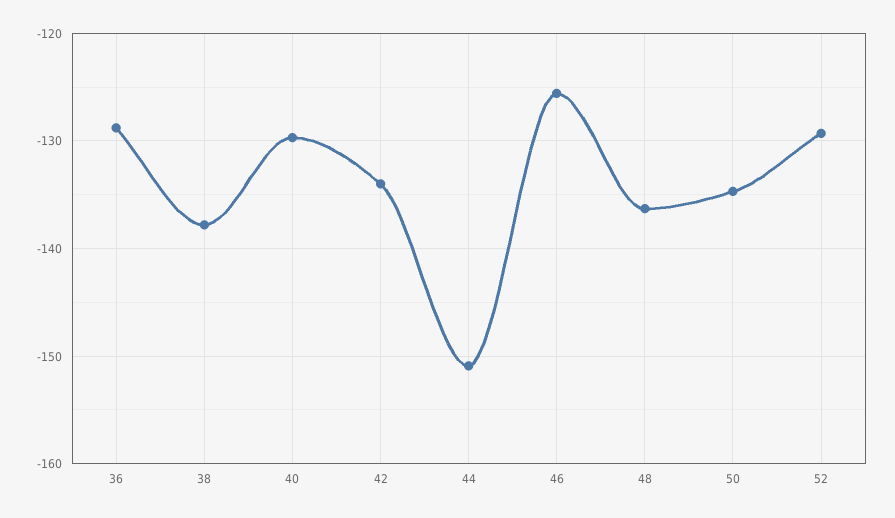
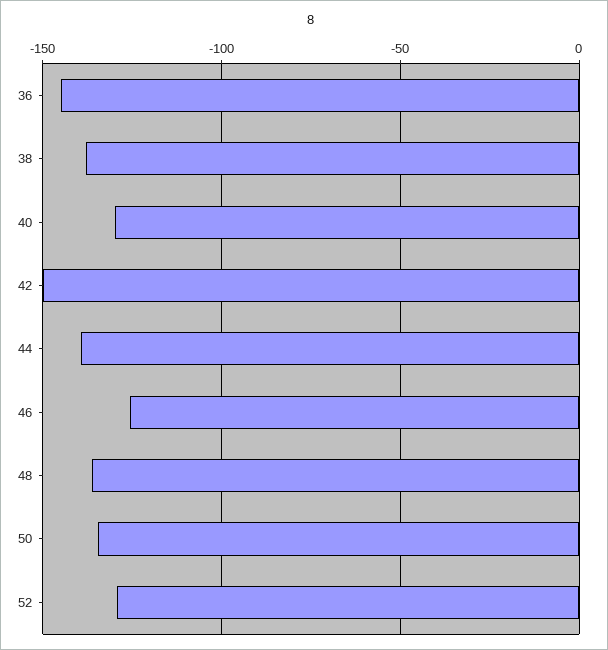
36: -129 -> -145
42: -134 -> -150
44: -151 -> -140

